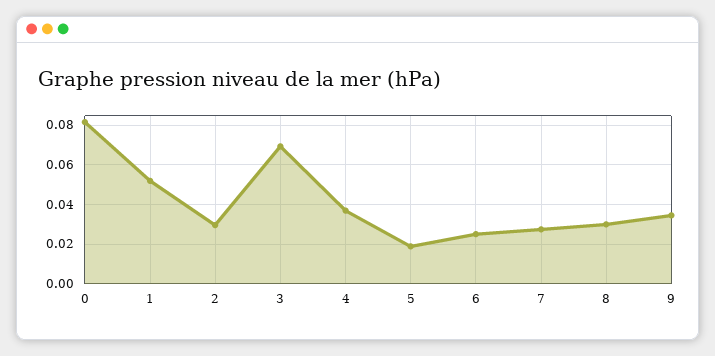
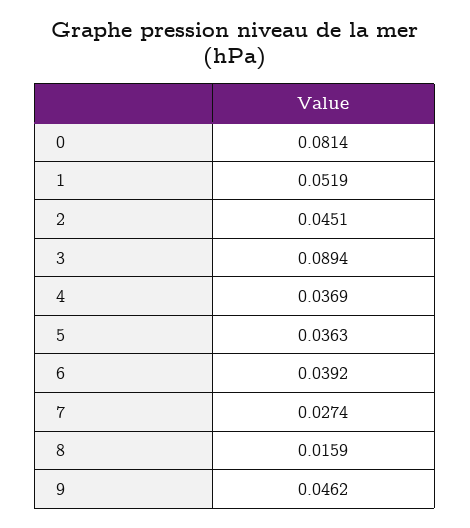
2: 0.03 -> 0.0451
3: 0.07 -> 0.0894
5: 0.02 -> 0.0363
6: 0.025 -> 0.0392
8: 0.03 -> 0.0159
9: 0.035 -> 0.0462

